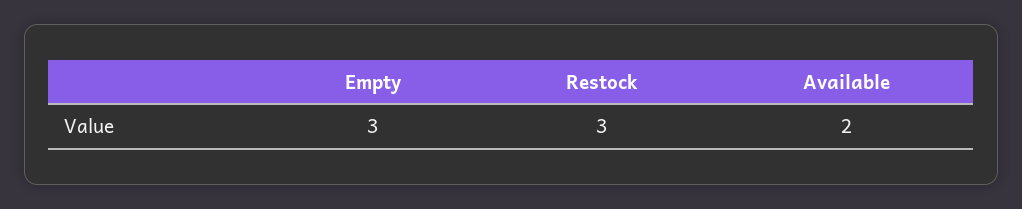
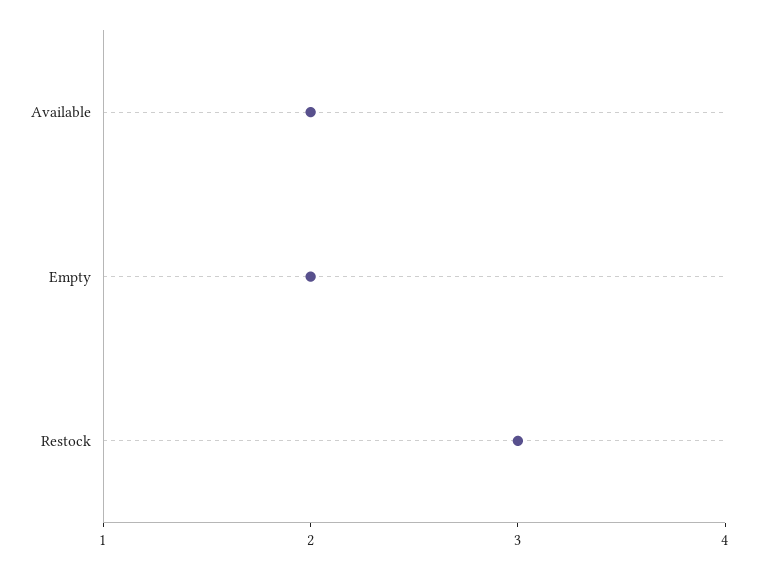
Empty: 3 -> 2

